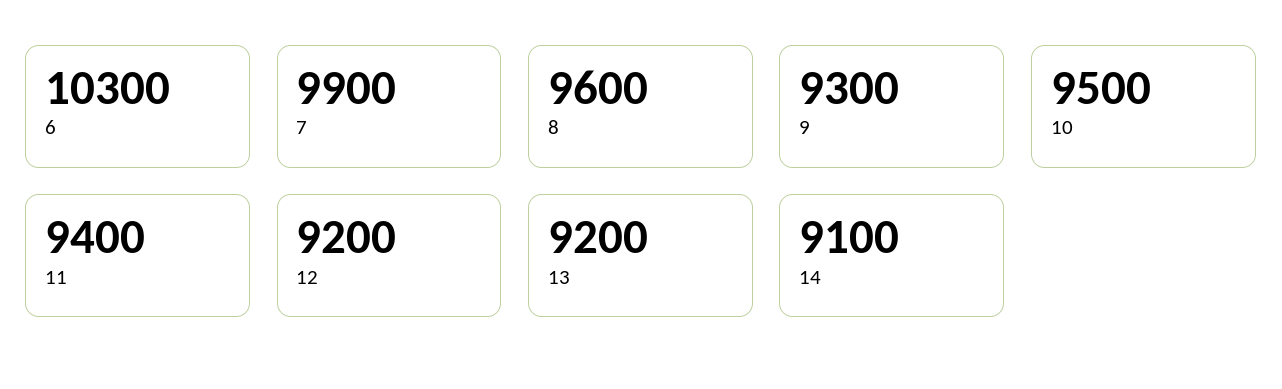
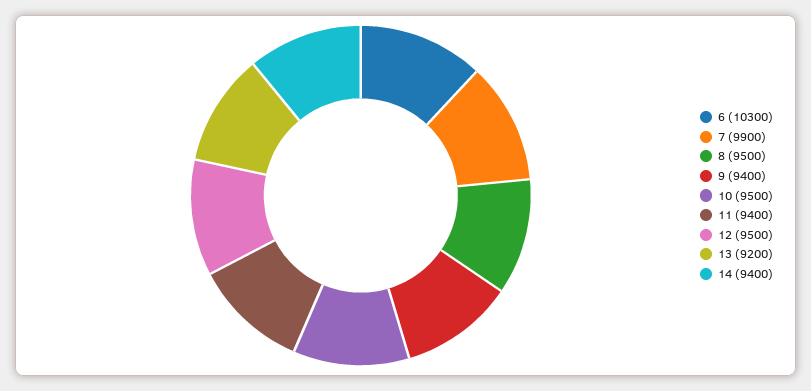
8: 9600 -> 9500
9: 9300 -> 9400
12: 9200 -> 9500
14: 9100 -> 9400

